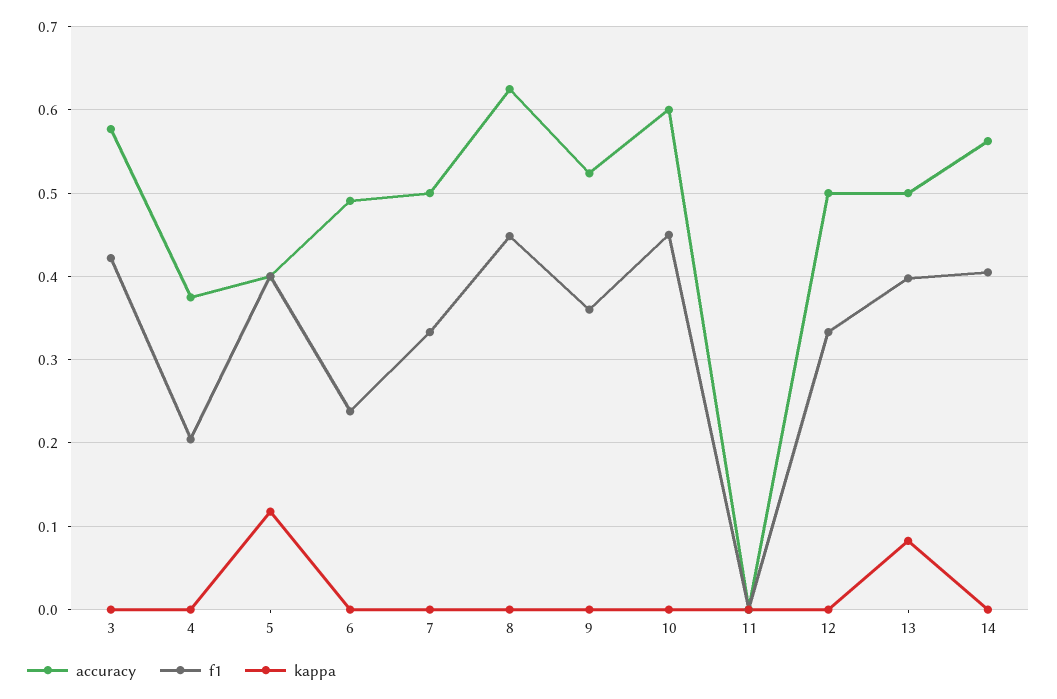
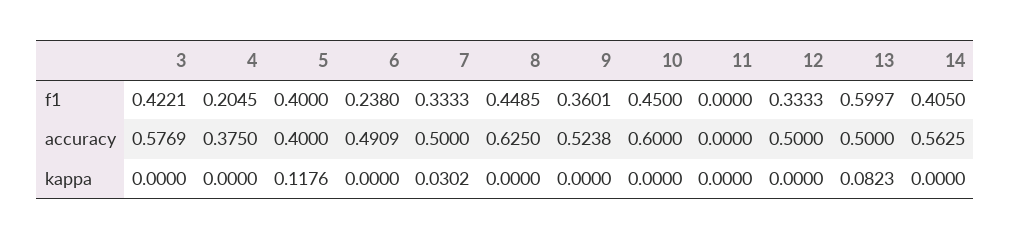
kappa, 7: 0 -> 0.0302
f1, 13: 0.4 -> 0.5997

